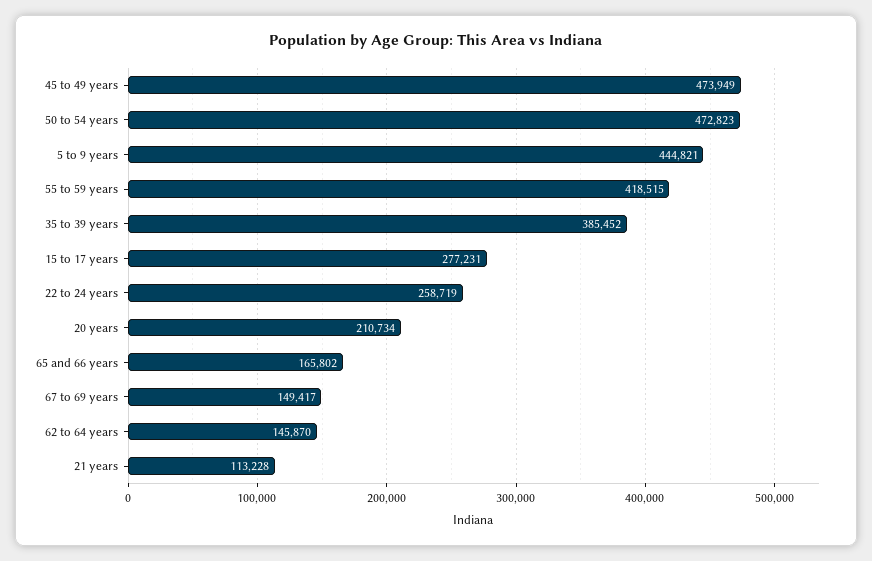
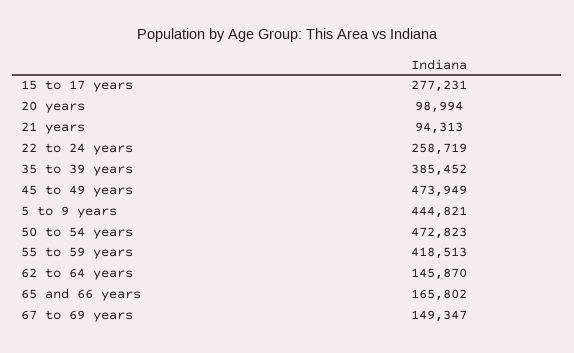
55 to 59 years: 418515 -> 418513
20 years: 210734 -> 98994
67 to 69 years: 149417 -> 149347
21 years: 113228 -> 94313

